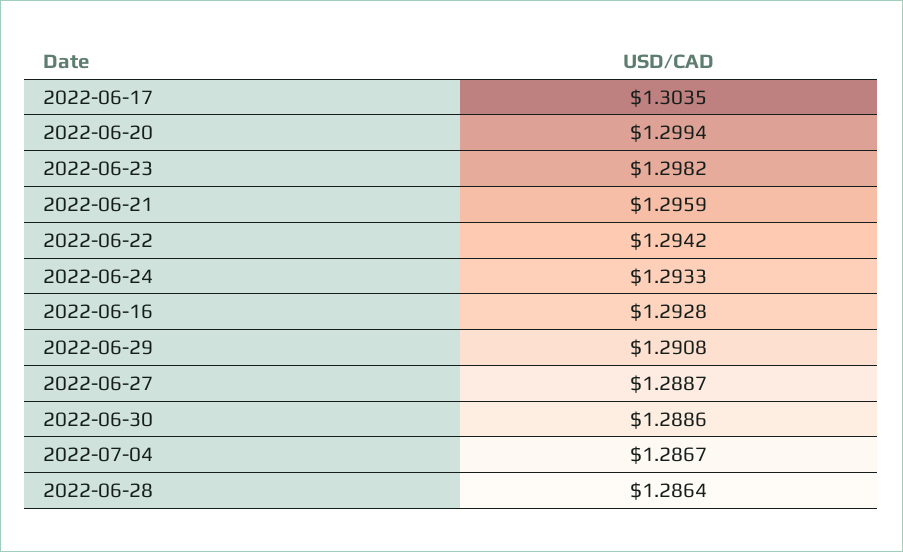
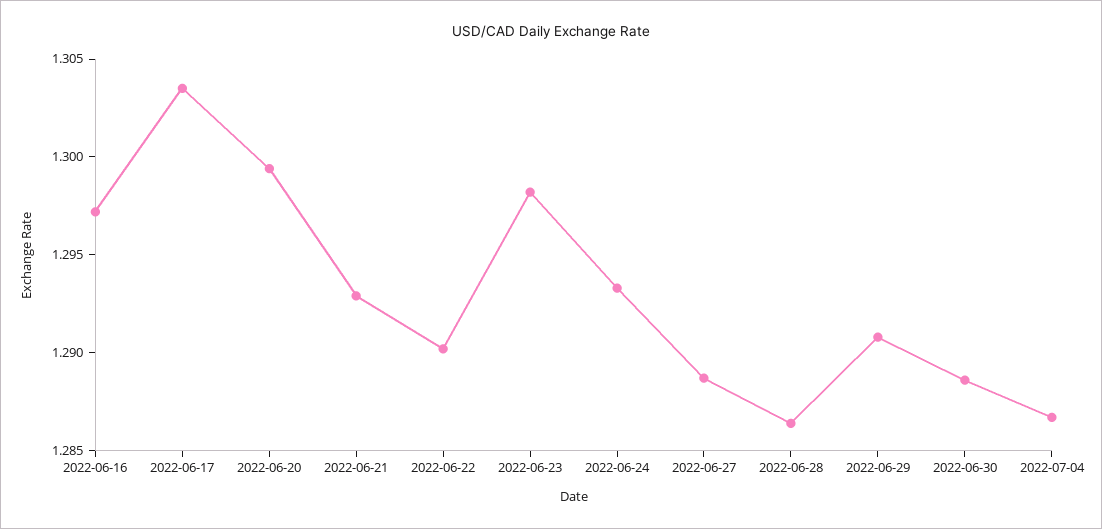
2022-06-21: 1.2959 -> 1.293
2022-06-22: 1.2942 -> 1.29
2022-06-16: 1.2928 -> 1.297

